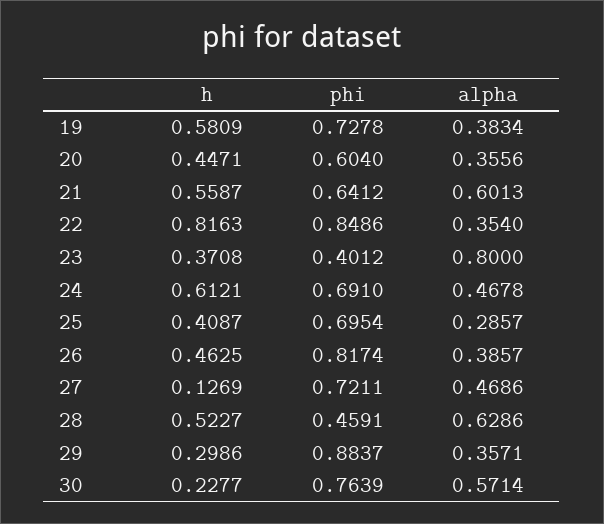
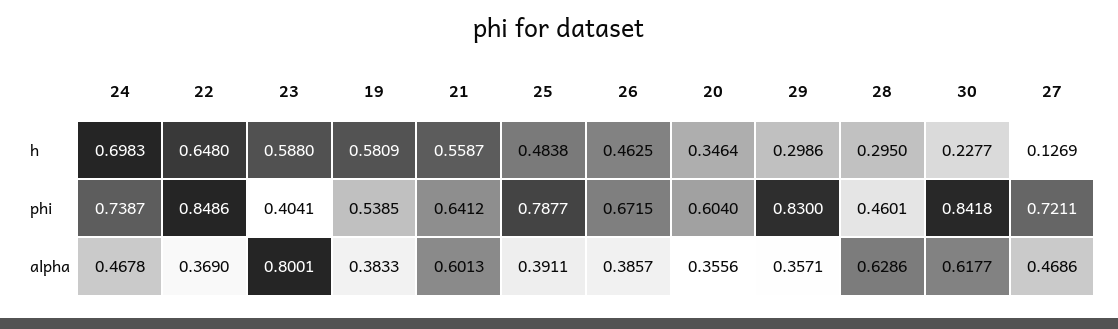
phi, 19: 0.7278 -> 0.5385
alpha, 19: 0.3834 -> 0.3833
h, 20: 0.4471 -> 0.3464
h, 22: 0.8163 -> 0.648
alpha, 22: 0.354 -> 0.369
h, 23: 0.3708 -> 0.588
phi, 23: 0.4012 -> 0.4041
alpha, 23: 0.8 -> 0.8001
h, 24: 0.6121 -> 0.6983
phi, 24: 0.691 -> 0.7387
h, 25: 0.4087 -> 0.4838
phi, 25: 0.6954 -> 0.7877
alpha, 25: 0.2857 -> 0.3911
phi, 26: 0.8174 -> 0.6715
h, 28: 0.5227 -> 0.295
phi, 28: 0.4591 -> 0.4601
phi, 29: 0.8837 -> 0.83
phi, 30: 0.7639 -> 0.8418
alpha, 30: 0.5714 -> 0.6177

